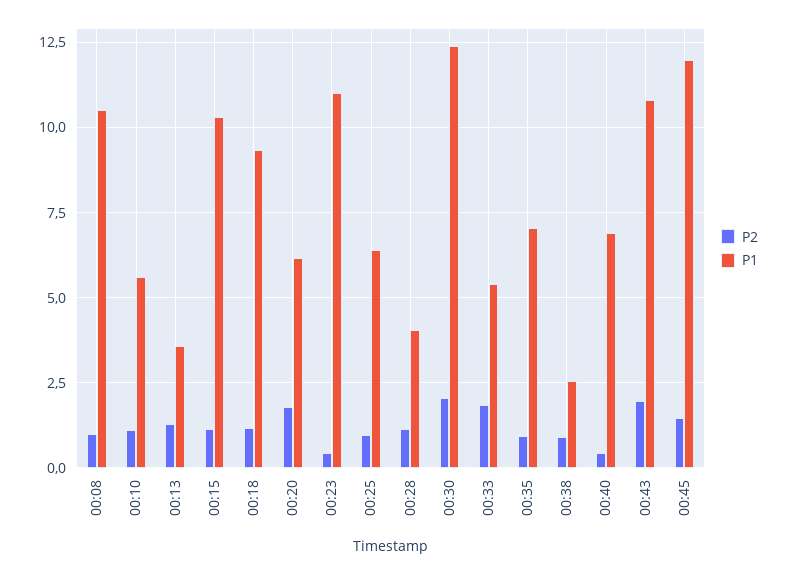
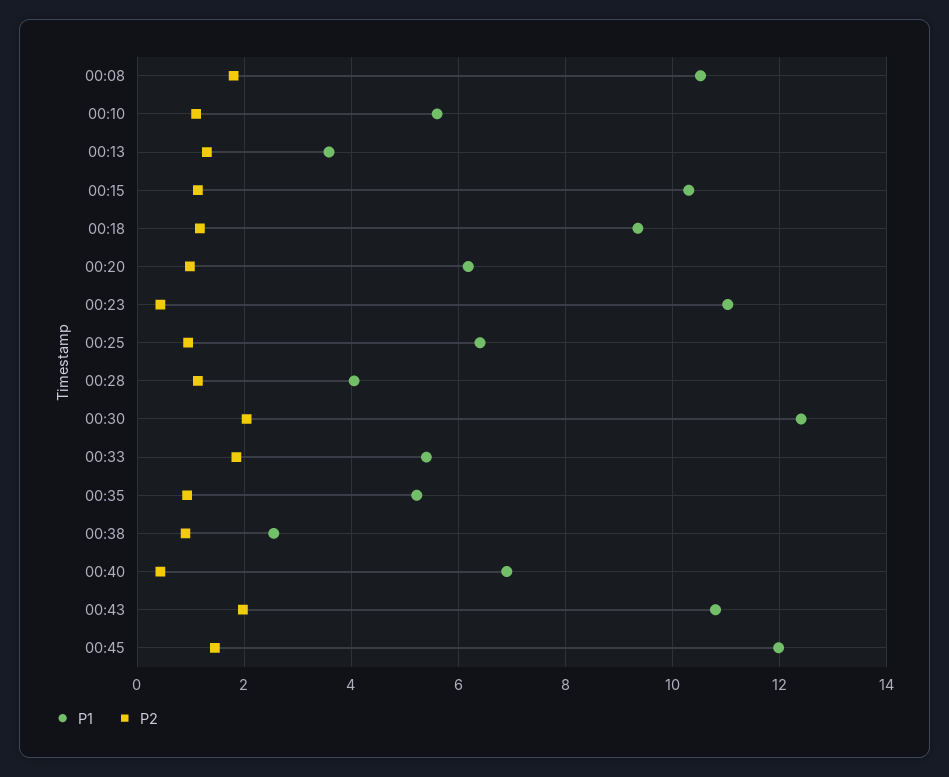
P2, 00:08: 1 -> 1.8
P2, 00:20: 1.75 -> 1
P1, 00:35: 7 -> 5.2

